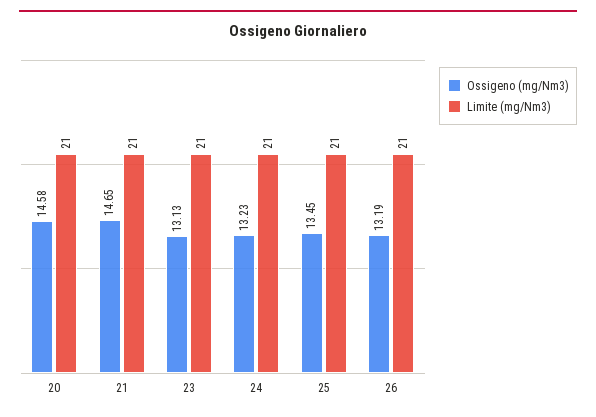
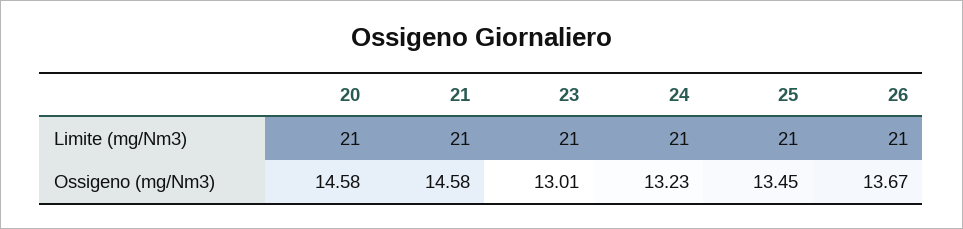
Ossigeno (mg/Nm3), 21: 14.65 -> 14.58
Ossigeno (mg/Nm3), 23: 13.13 -> 13.01
Ossigeno (mg/Nm3), 26: 13.19 -> 13.67

